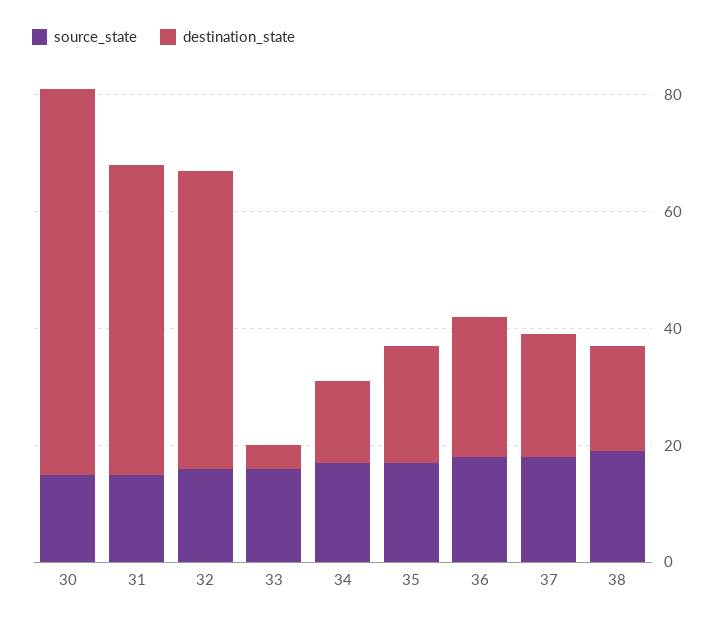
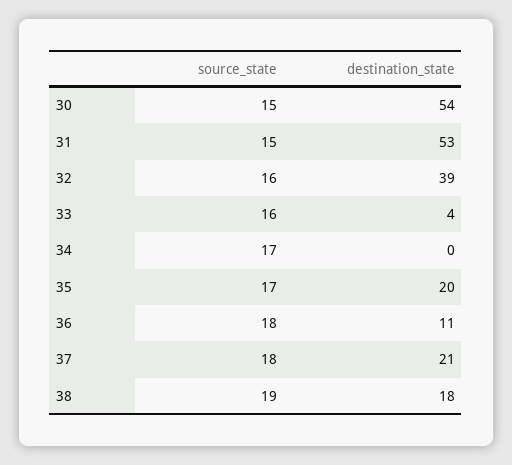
destination_state, 30: 65 -> 54
destination_state, 32: 50 -> 39
destination_state, 34: 15 -> 0
destination_state, 36: 25 -> 11

